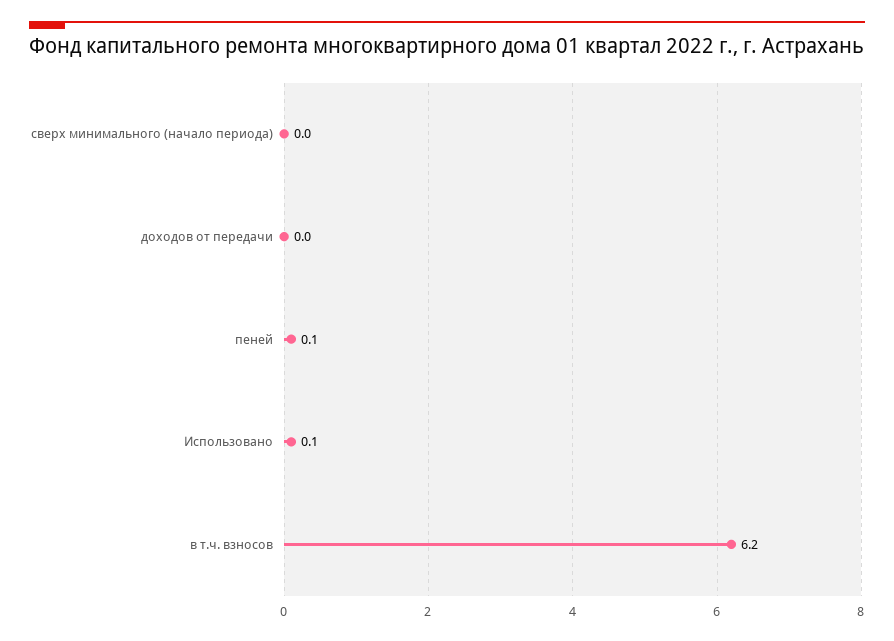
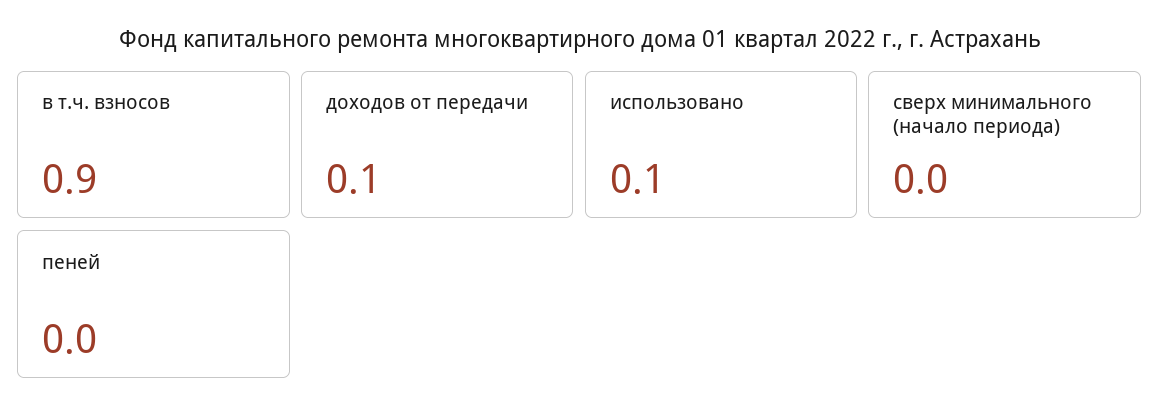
доходов от передачи: 0 -> 0.1
пеней: 0.1 -> 0
в т.ч. взносов: 6.2 -> 0.9

